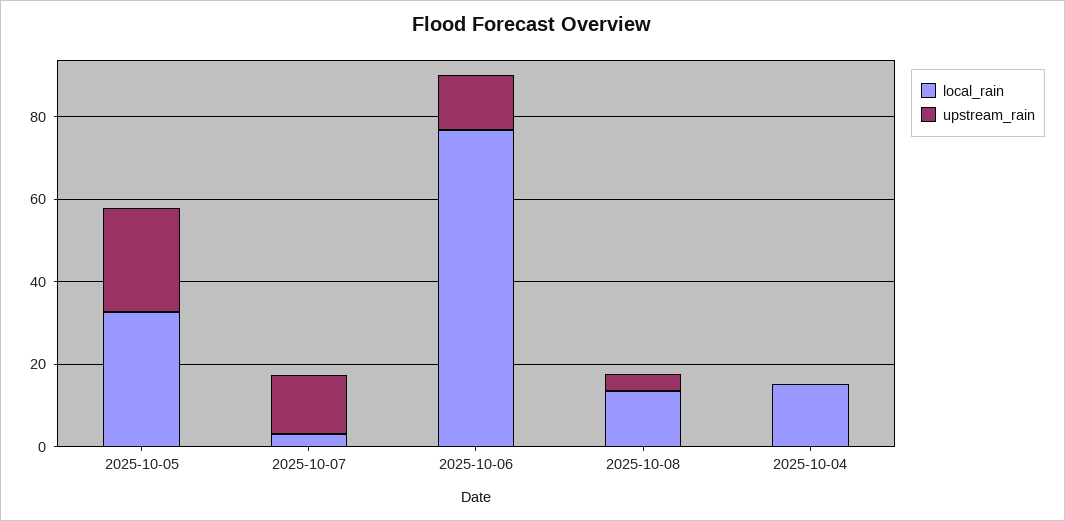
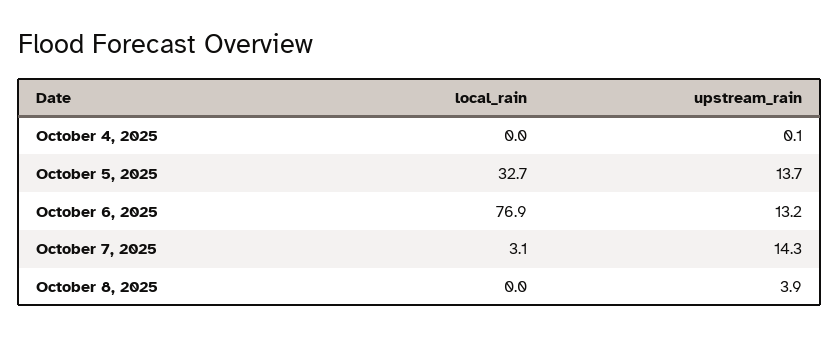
upstream_rain, 2025-10-05: 25 -> 13.7
local_rain, 2025-10-08: 15 -> 0
local_rain, 2025-10-04: 15 -> 0

